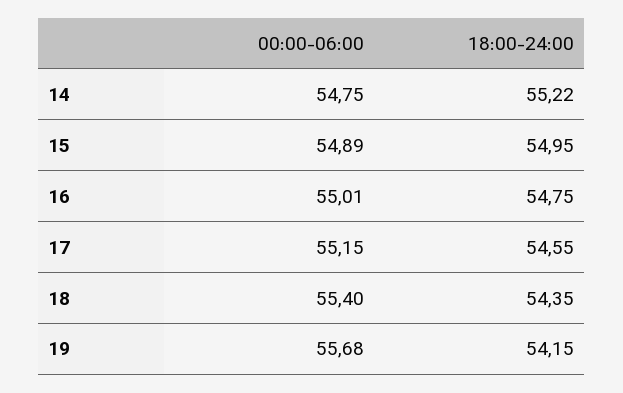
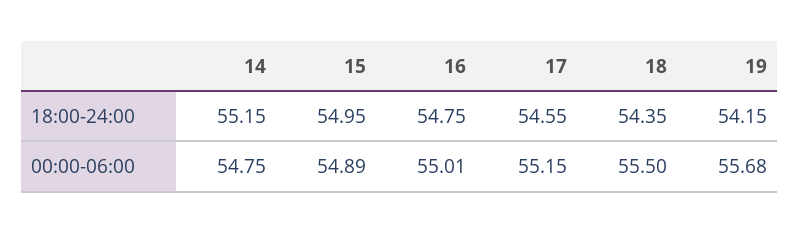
18:00-24:00, 14: 55.22 -> 55.15
00:00-06:00, 18: 55.4 -> 55.5

